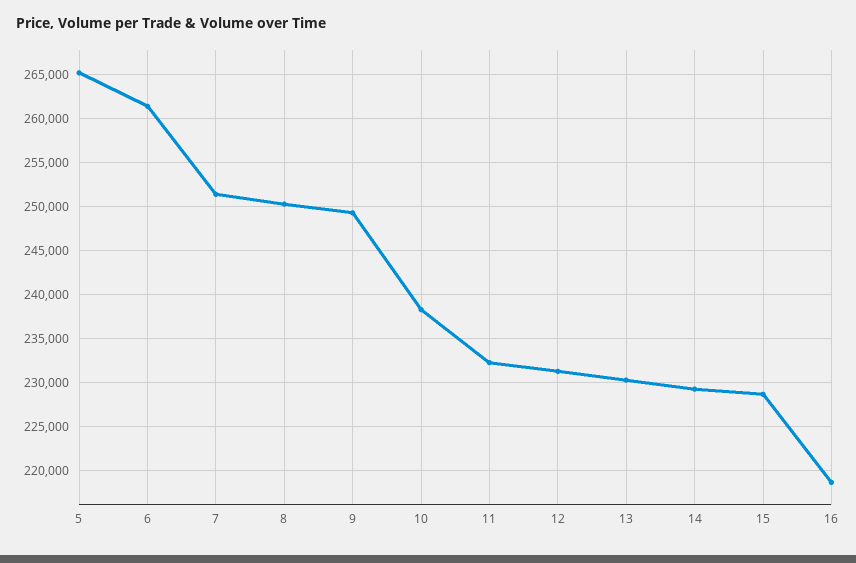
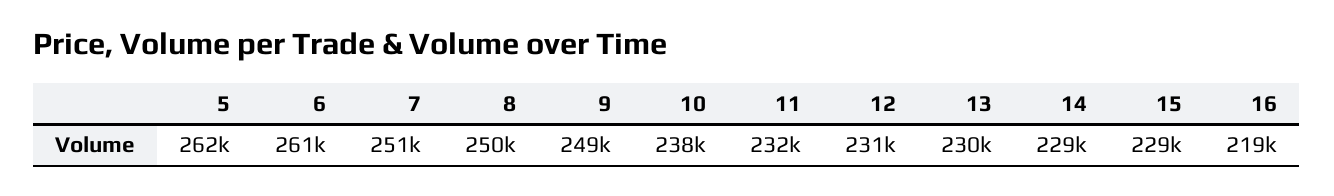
5: 265000 -> 262000

